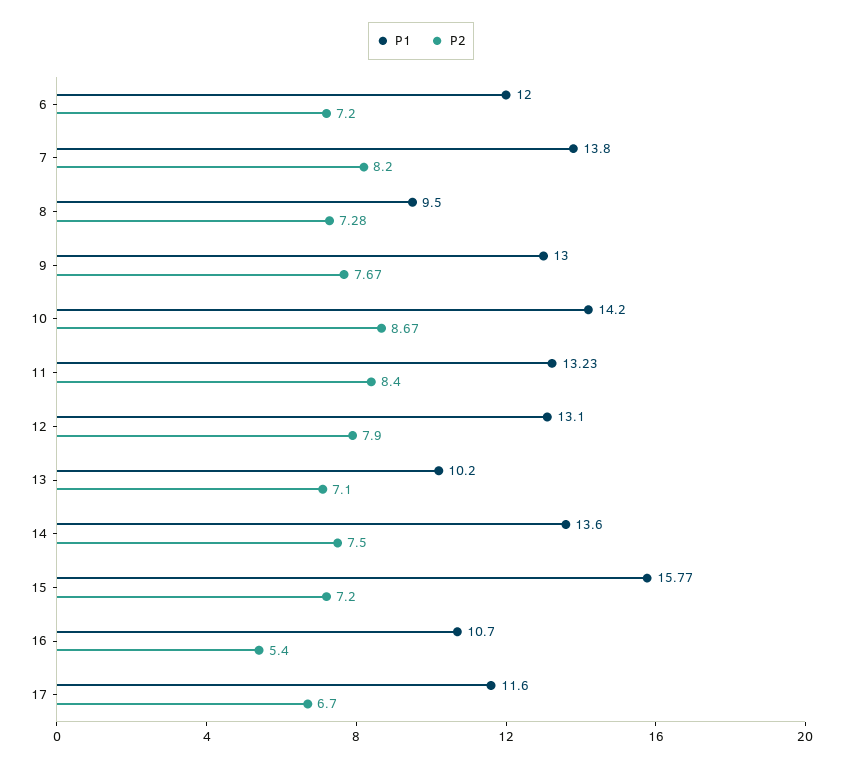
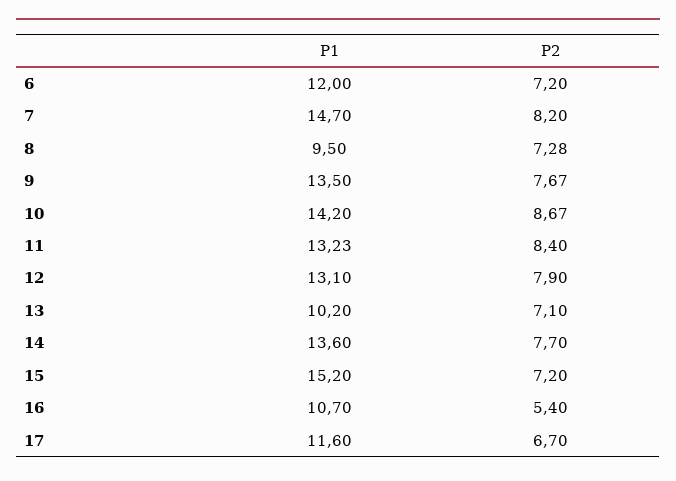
P1, 7: 13.8 -> 14.7
P1, 9: 13 -> 13.5
P2, 14: 7.5 -> 7.7
P1, 15: 15.77 -> 15.2

